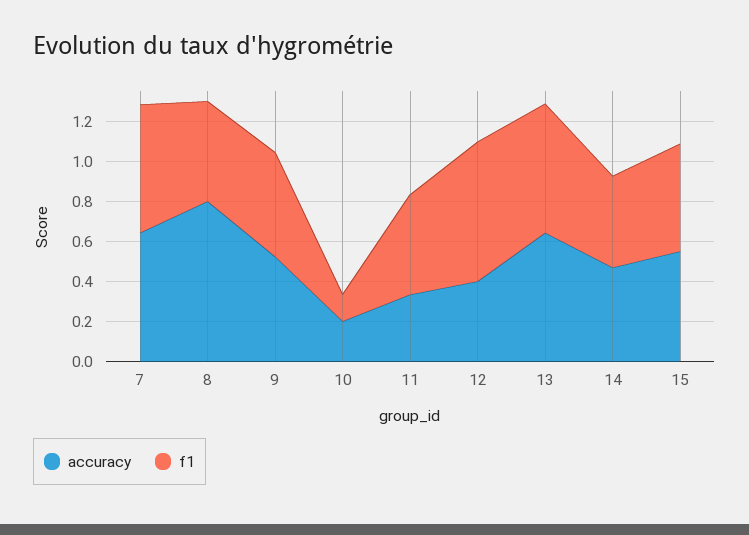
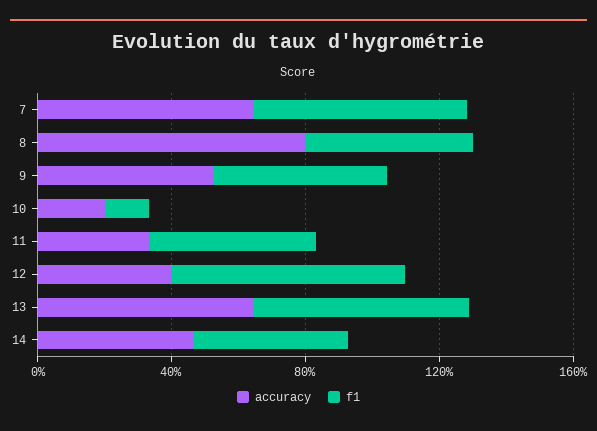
accuracy, 15: 0.55 -> none
f1, 15: 0.55 -> none

